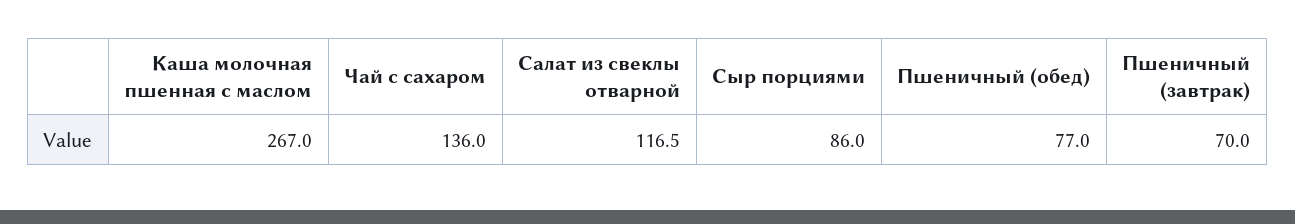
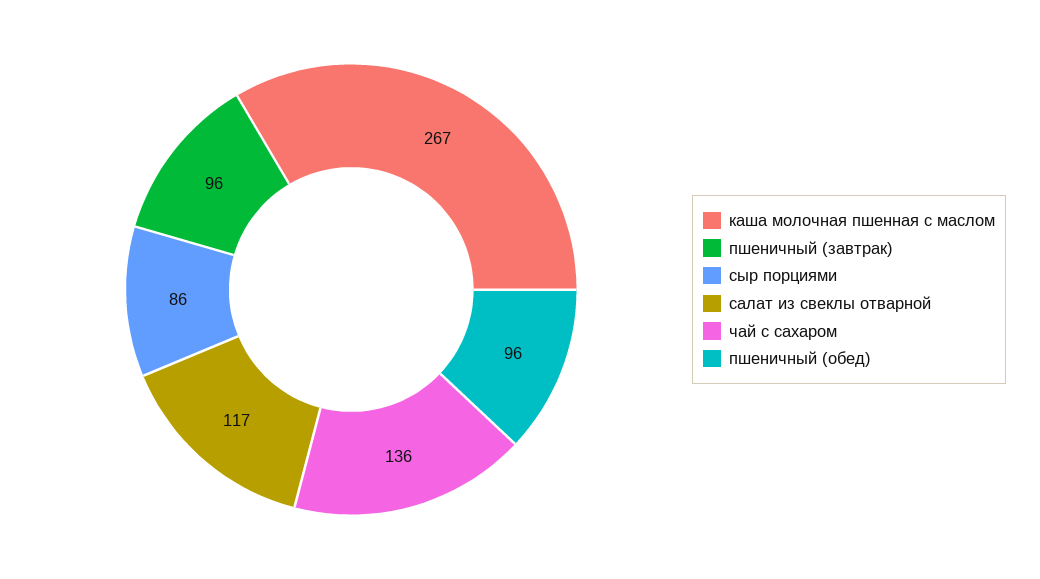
Пшеничный (обед): 77 -> 96
Пшеничный (завтрак): 70 -> 96

